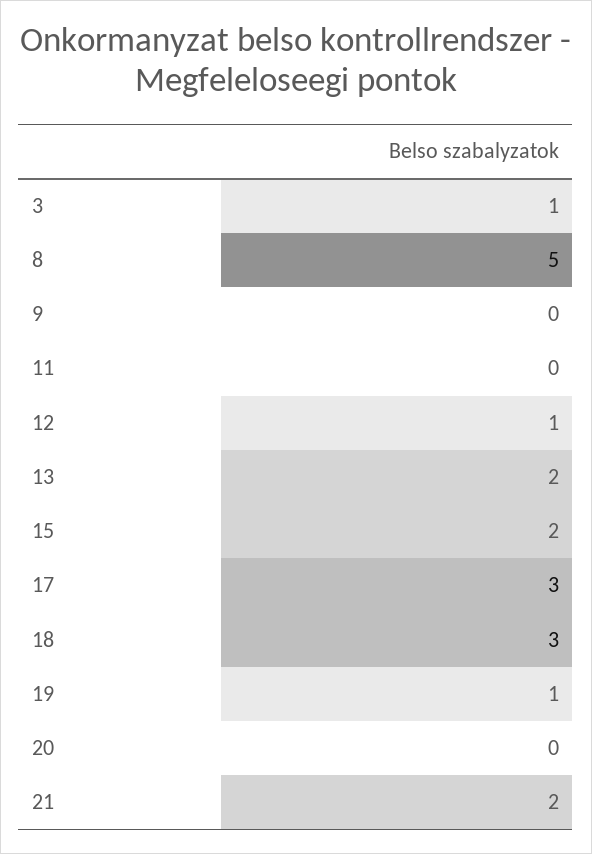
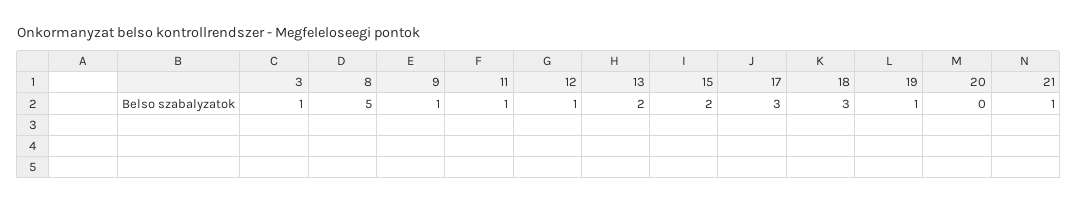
9: 0 -> 1
11: 0 -> 1
21: 2 -> 1

